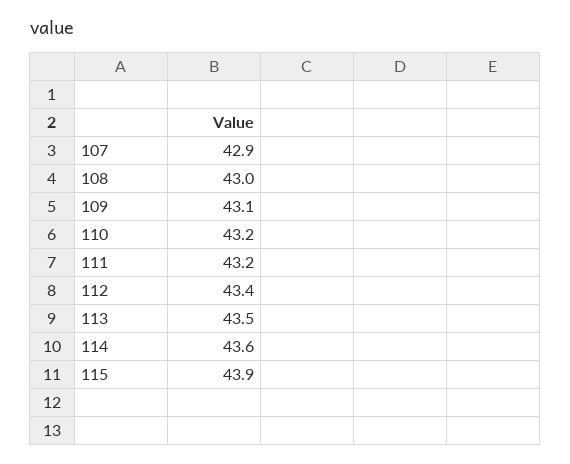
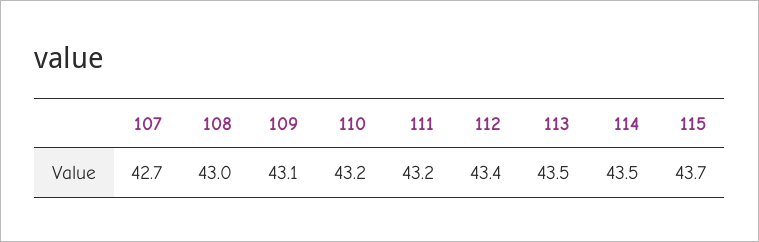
107: 42.9 -> 42.7
114: 43.6 -> 43.5
115: 43.9 -> 43.7

